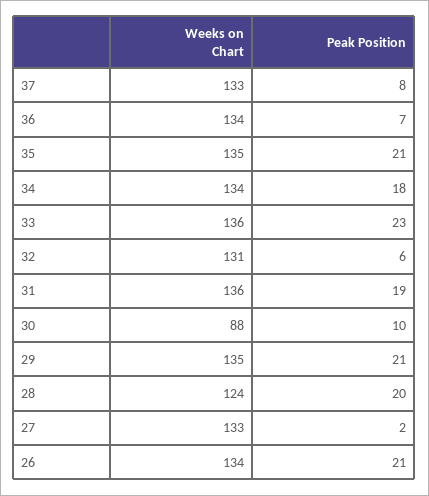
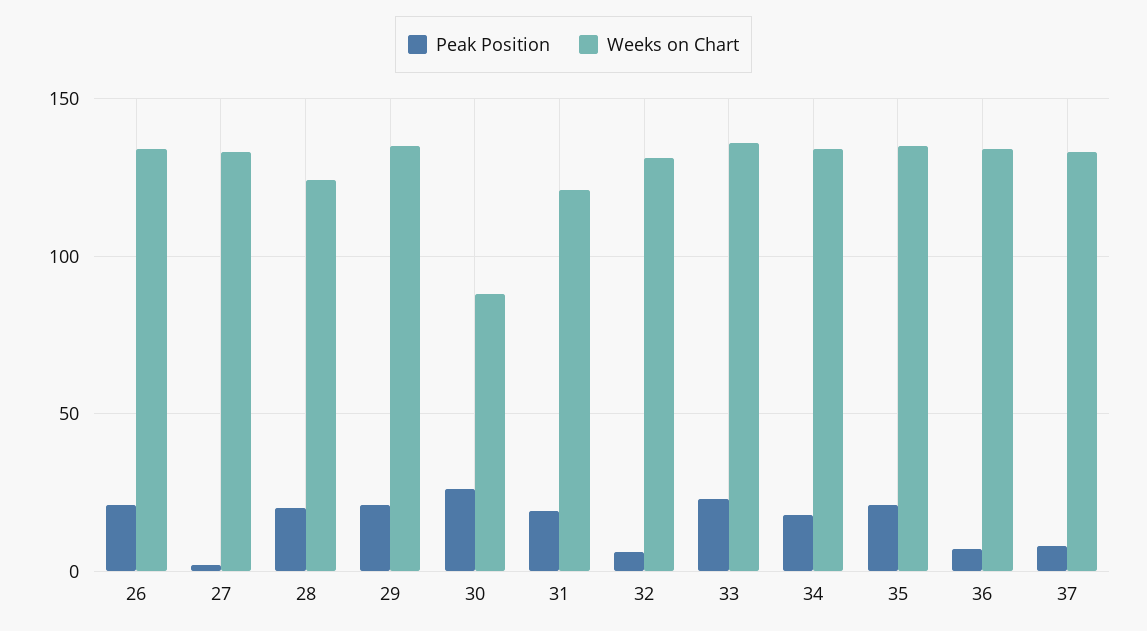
Weeks on Chart, 31: 136 -> 120
Peak Position, 30: 10 -> 25

